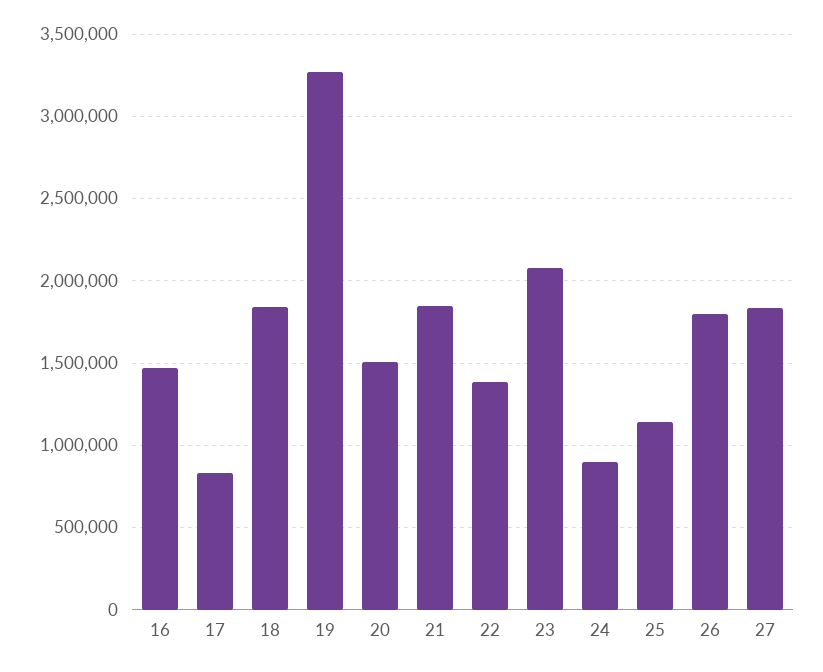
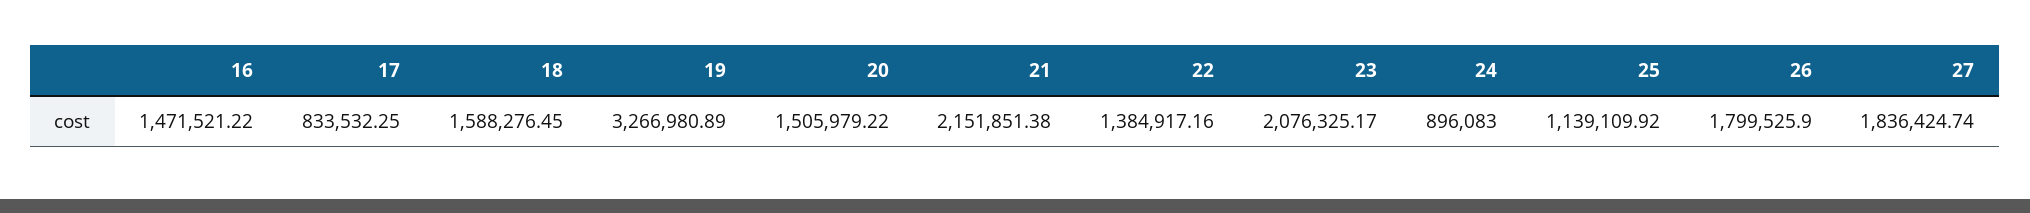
18: 1850000 -> 1588276.45
21: 1850000 -> 2151851.38

